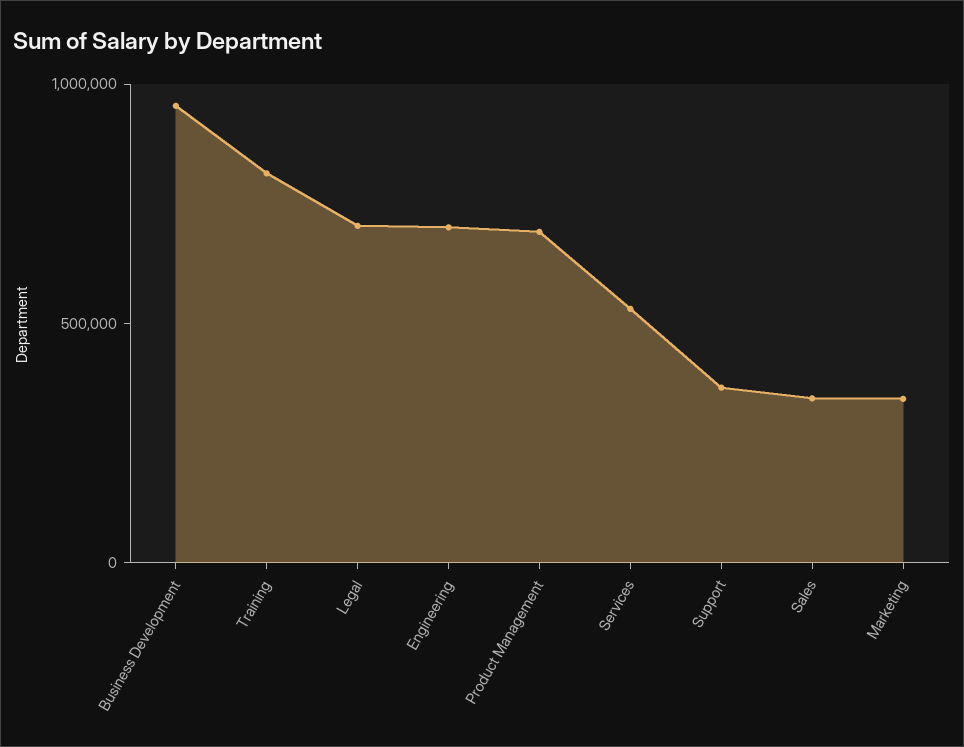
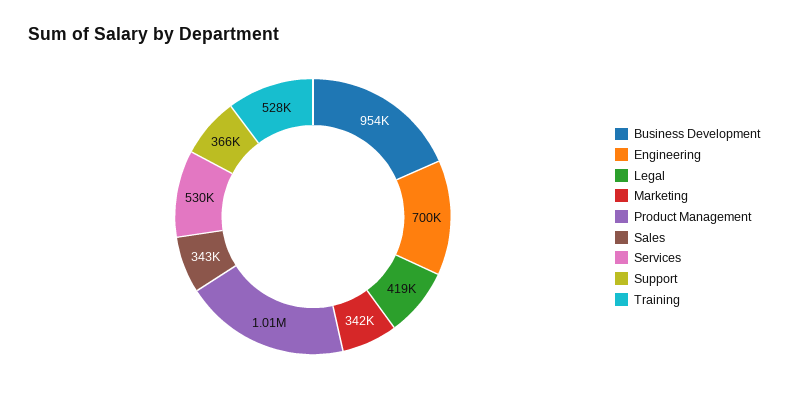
Training: 800000 -> 528000
Legal: 700000 -> 419000
Product Management: 700000 -> 1010000

